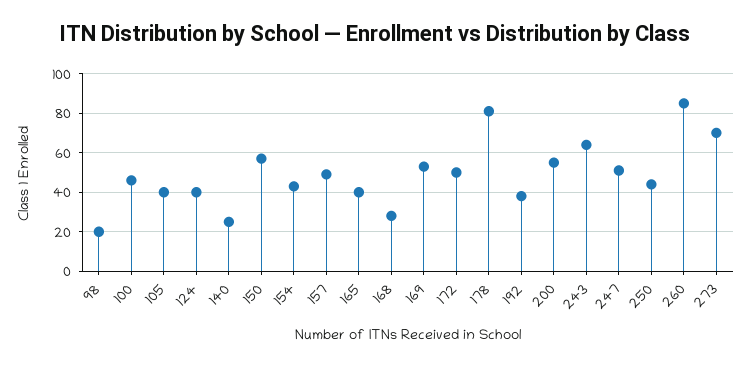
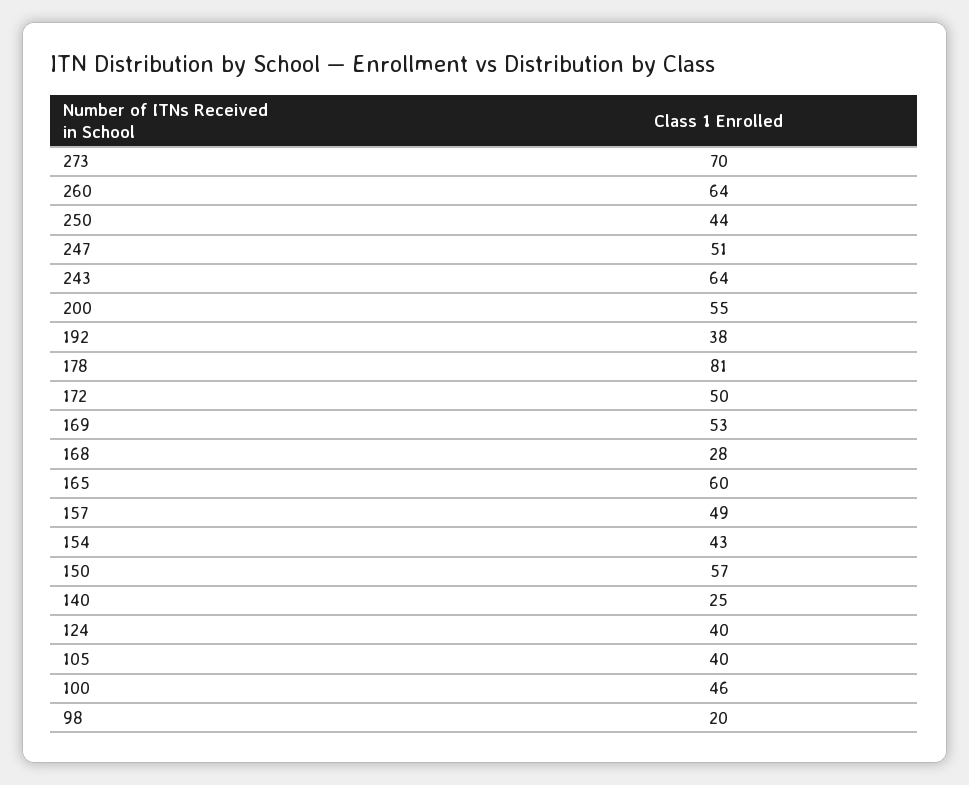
165: 40 -> 60
260: 85 -> 64

